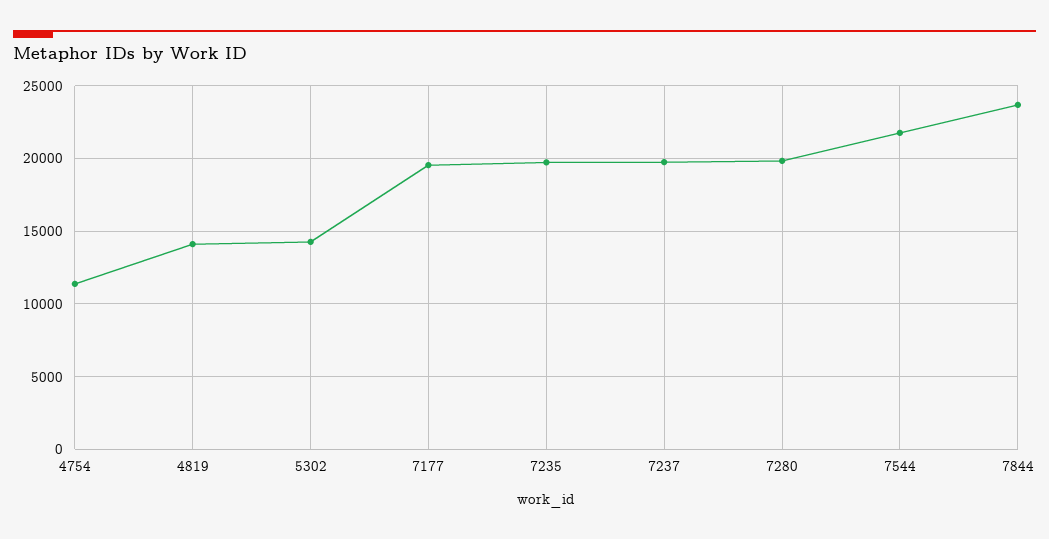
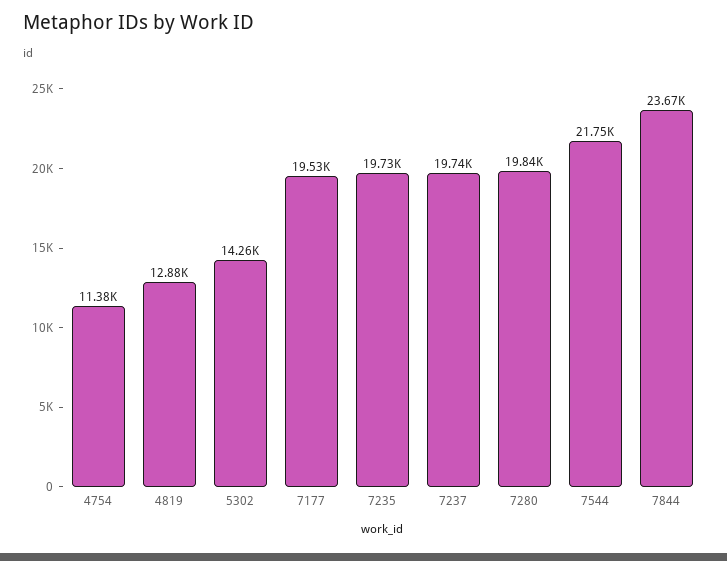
4819: 14000 -> 12880

